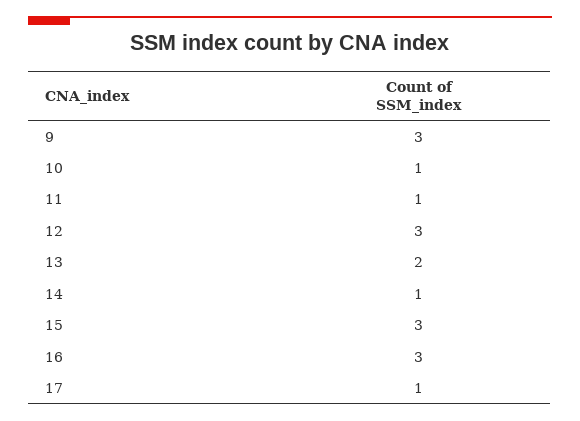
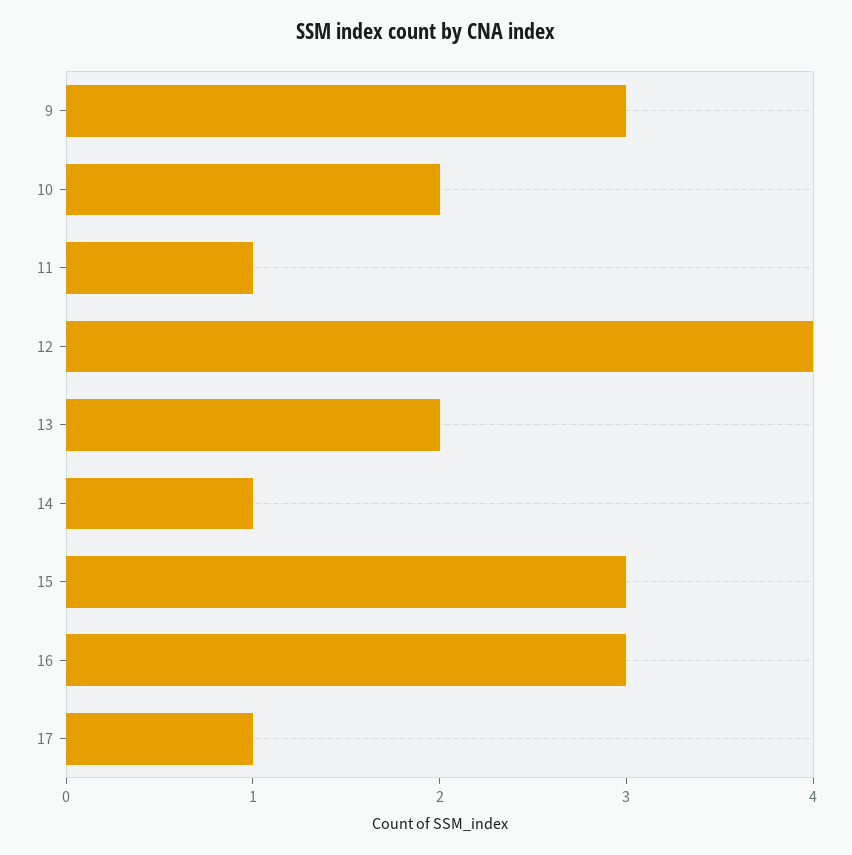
10: 1 -> 2
12: 3 -> 4

